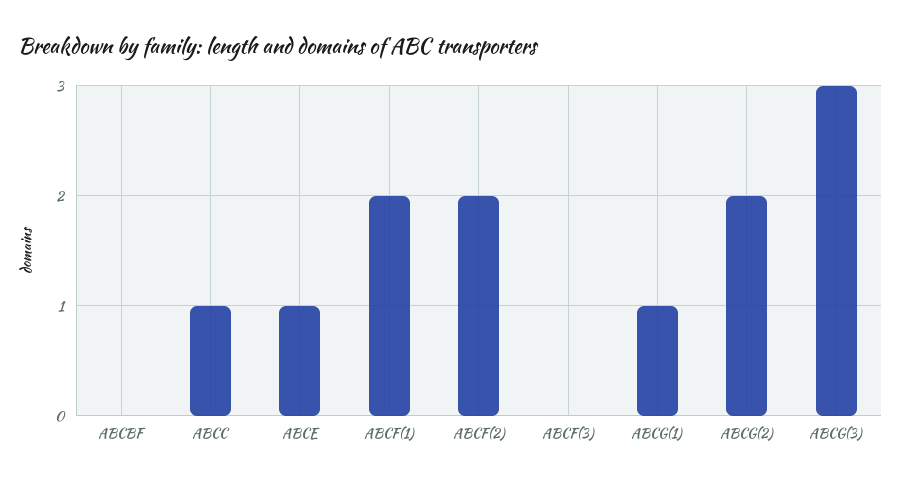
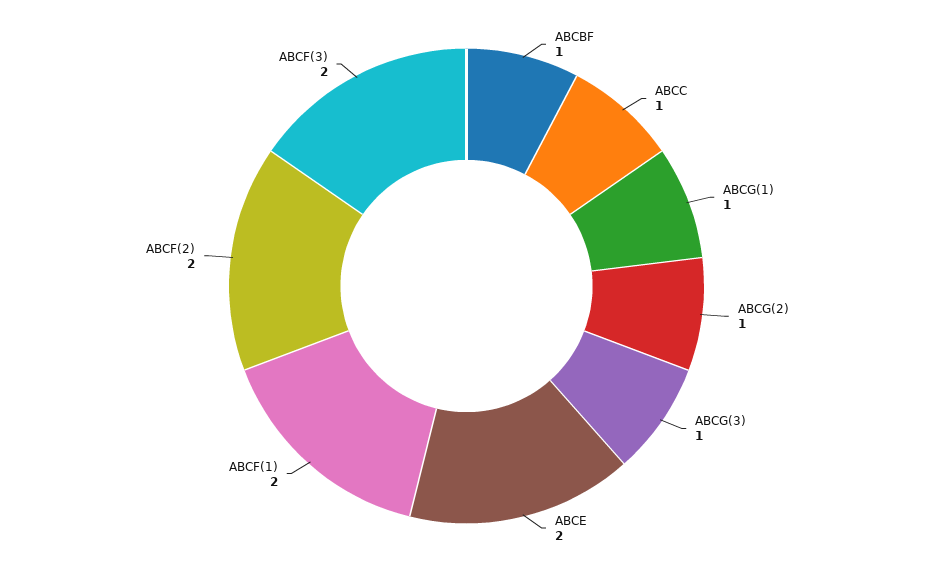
ABCBF: 0 -> 1
ABCE: 1 -> 2
ABCF(3): 0 -> 2
ABCG(2): 2 -> 1
ABCG(3): 3 -> 1

